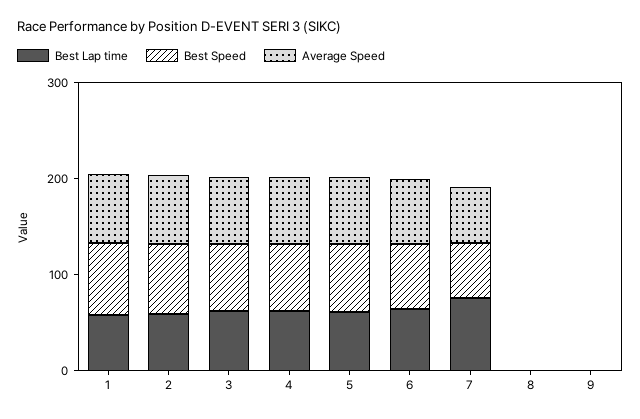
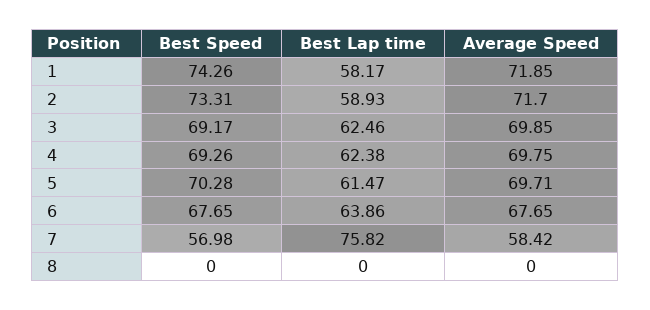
Best Lap time, 9: 0 -> none
Best Speed, 9: 0 -> none
Average Speed, 9: 0 -> none

